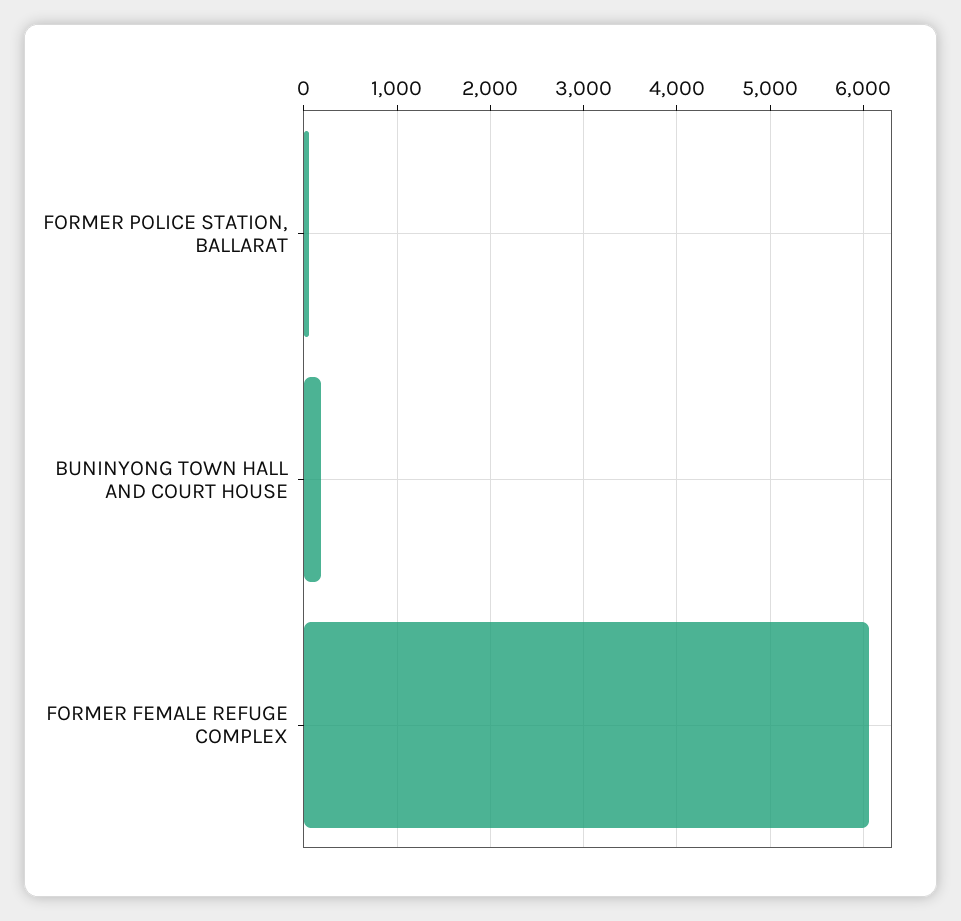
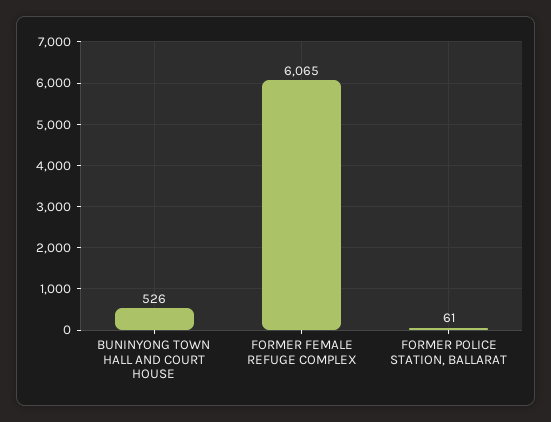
BUNINYONG TOWN HALL AND COURT HOUSE: 200 -> 526

